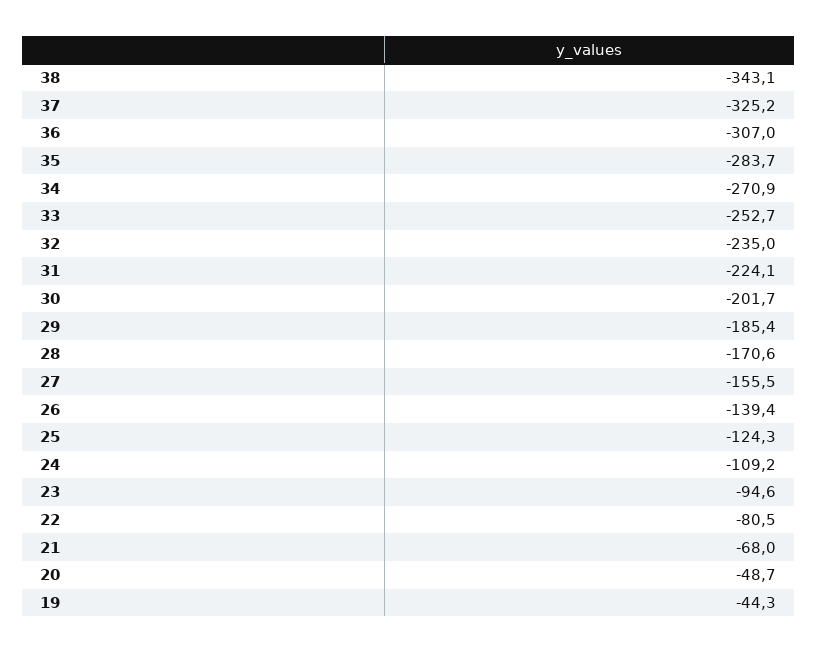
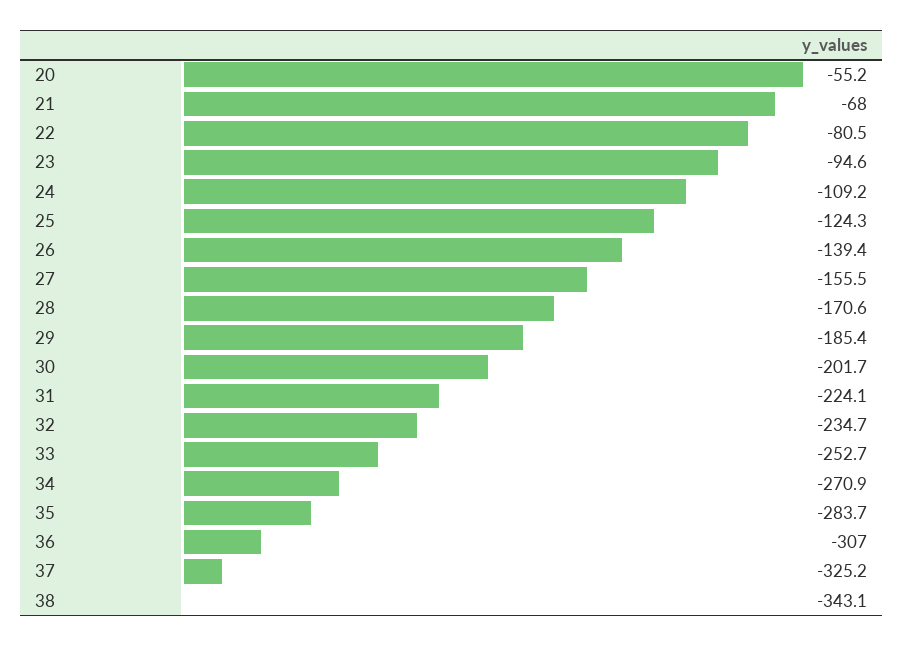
32: -235 -> -234.7
20: -48.7 -> -55.2
19: -44.3 -> none

